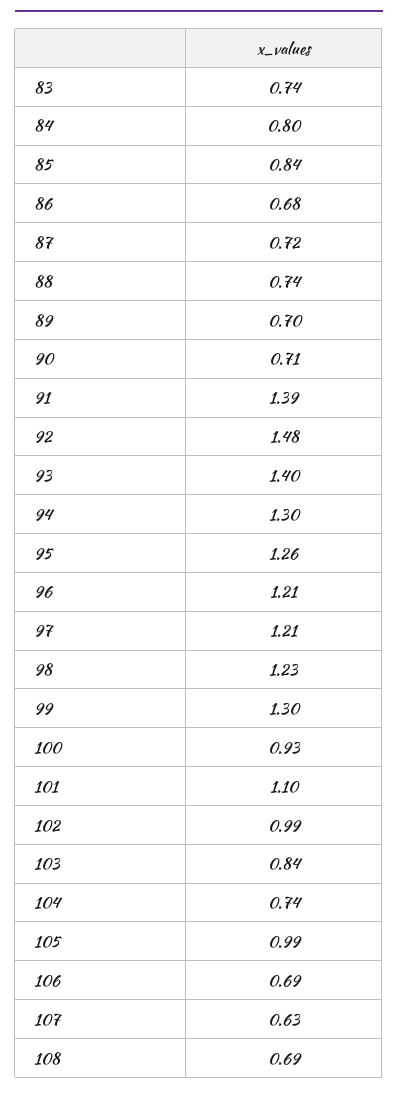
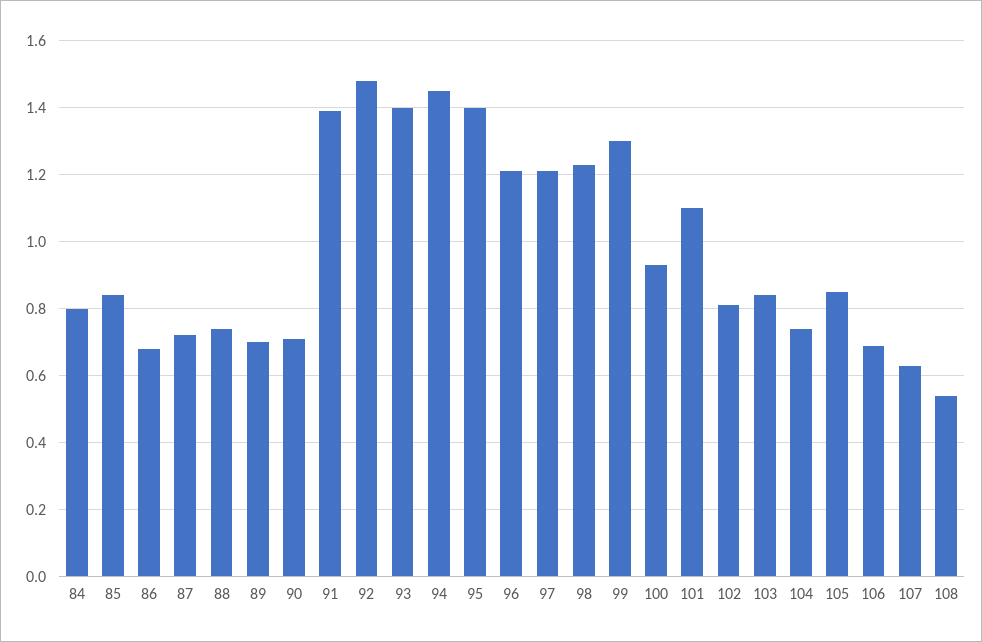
83: 0.74 -> none
94: 1.3 -> 1.45
95: 1.26 -> 1.4
102: 0.99 -> 0.8
105: 0.99 -> 0.85
108: 0.69 -> 0.55

